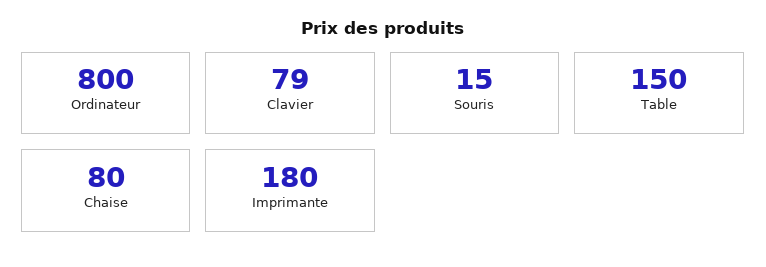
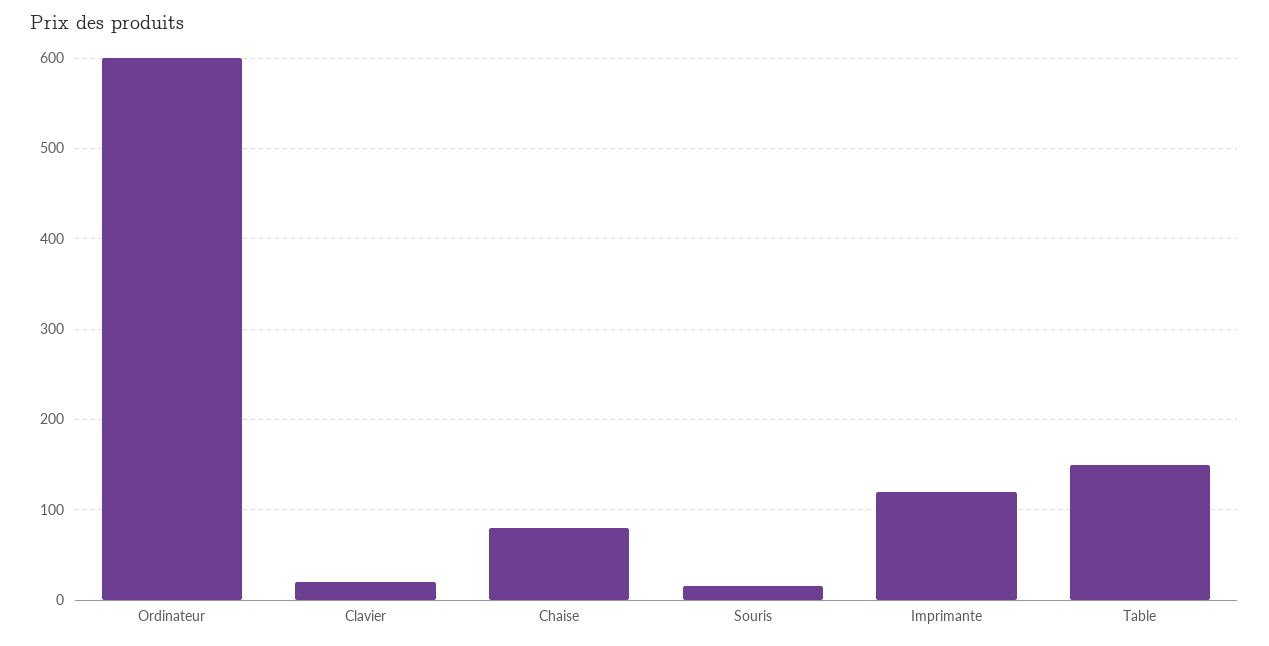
Ordinateur: 800 -> 600
Clavier: 79 -> 20
Imprimante: 180 -> 120

